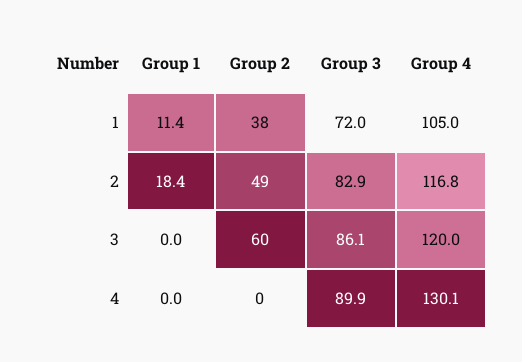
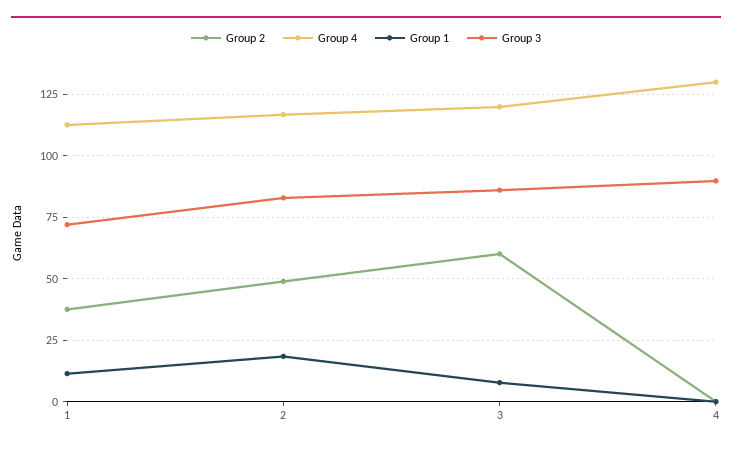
Group 4, 1: 105 -> 112.5
Group 1, 3: 0 -> 7.5

